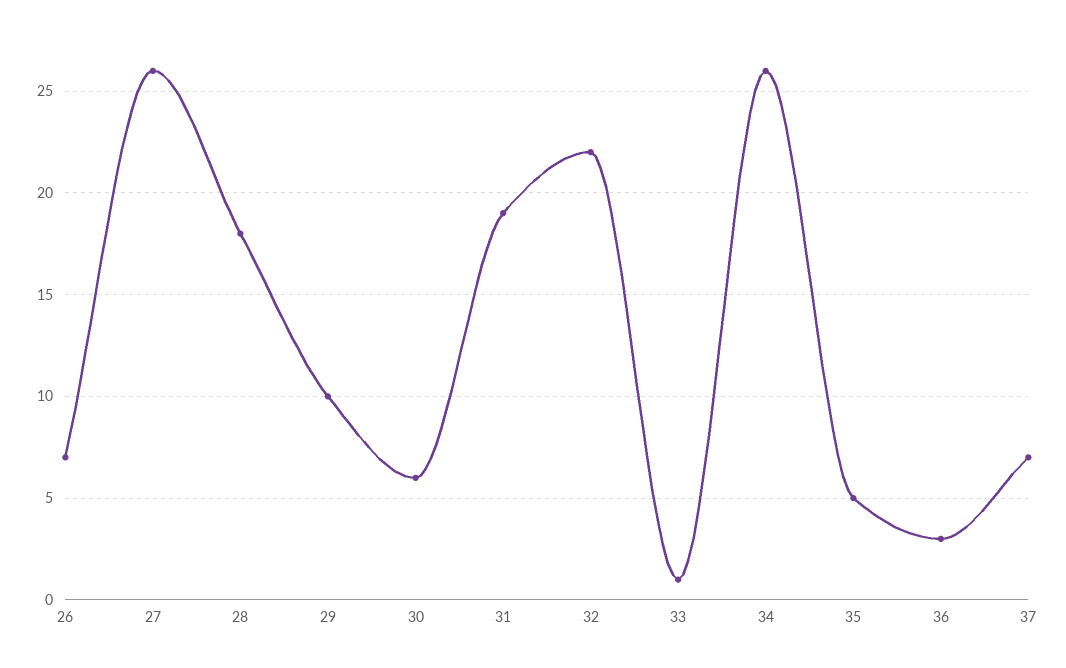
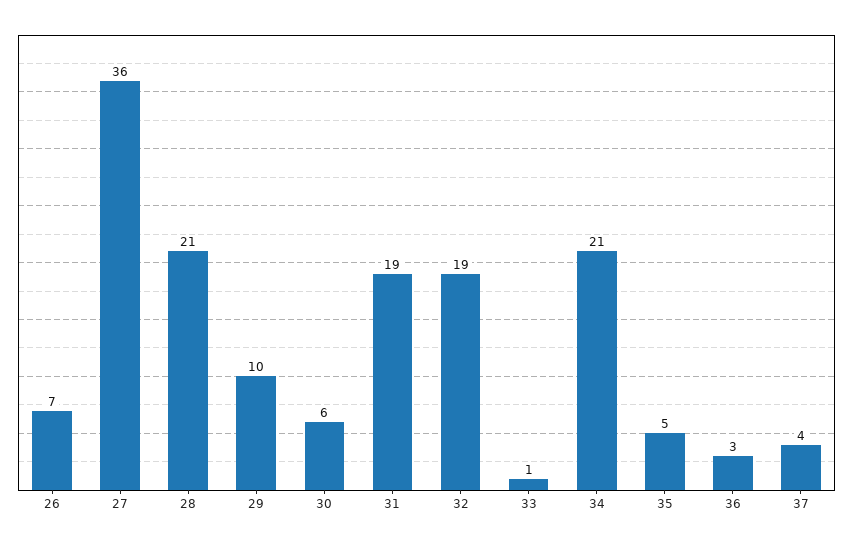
27: 26 -> 36
28: 18 -> 21
32: 22 -> 19
34: 26 -> 21
37: 7 -> 4

